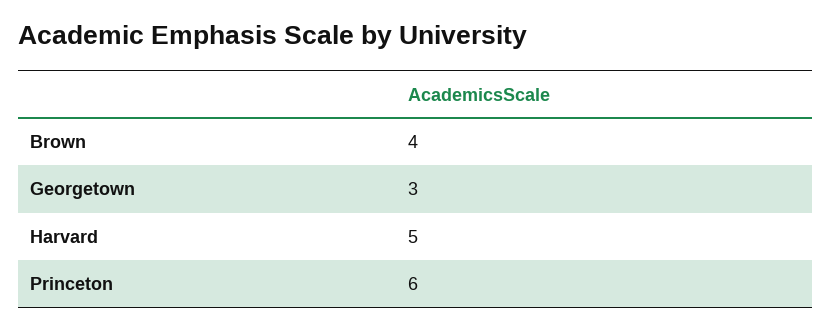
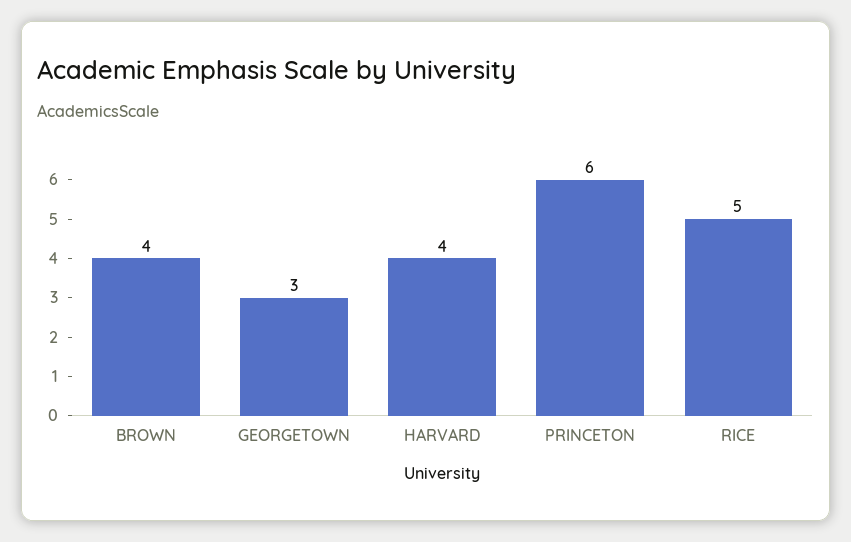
Harvard: 5 -> 4
RICE: none -> 5

